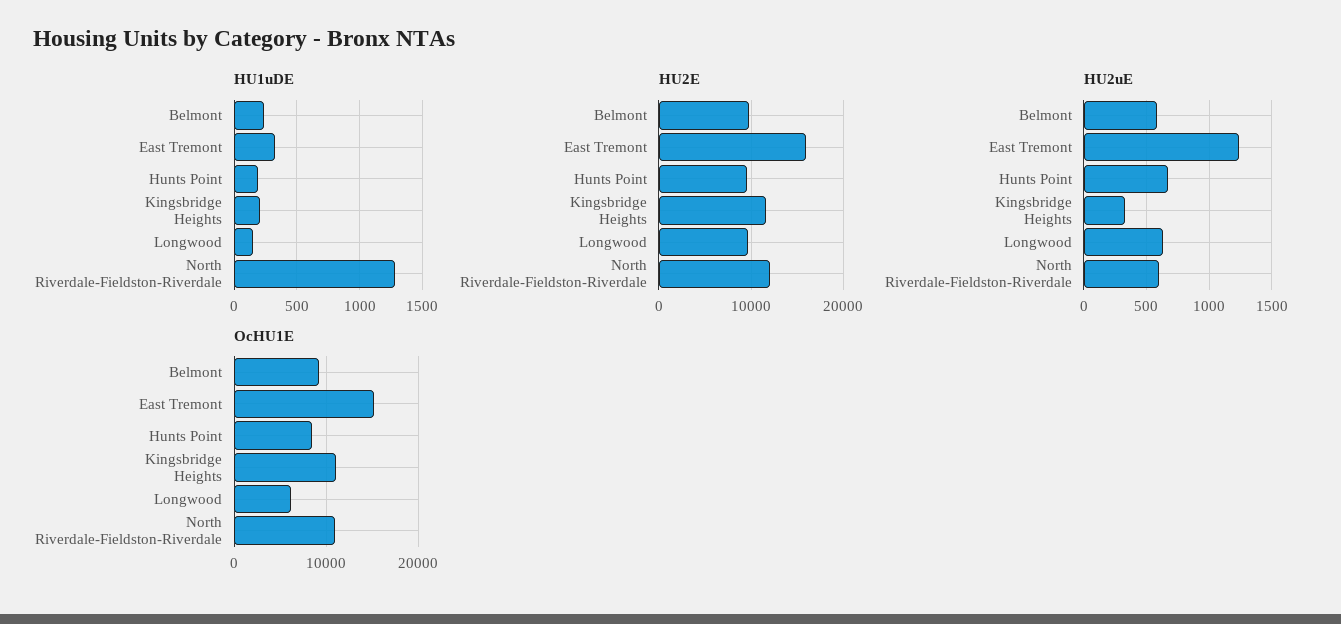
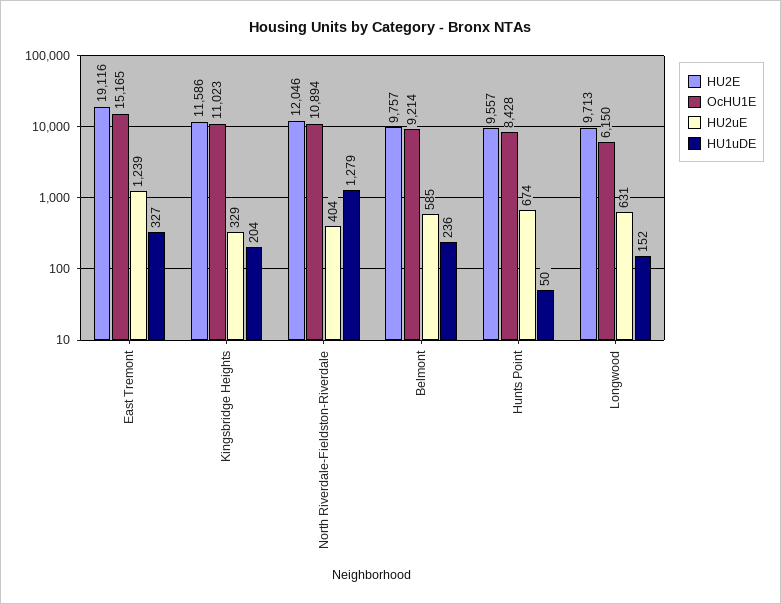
HU1uDE, Hunts Point: 200 -> 50
HU2E, East Tremont: 16000 -> 19116
HU2uE, North Riverdale-Fieldston-Riverdale: 600 -> 404

